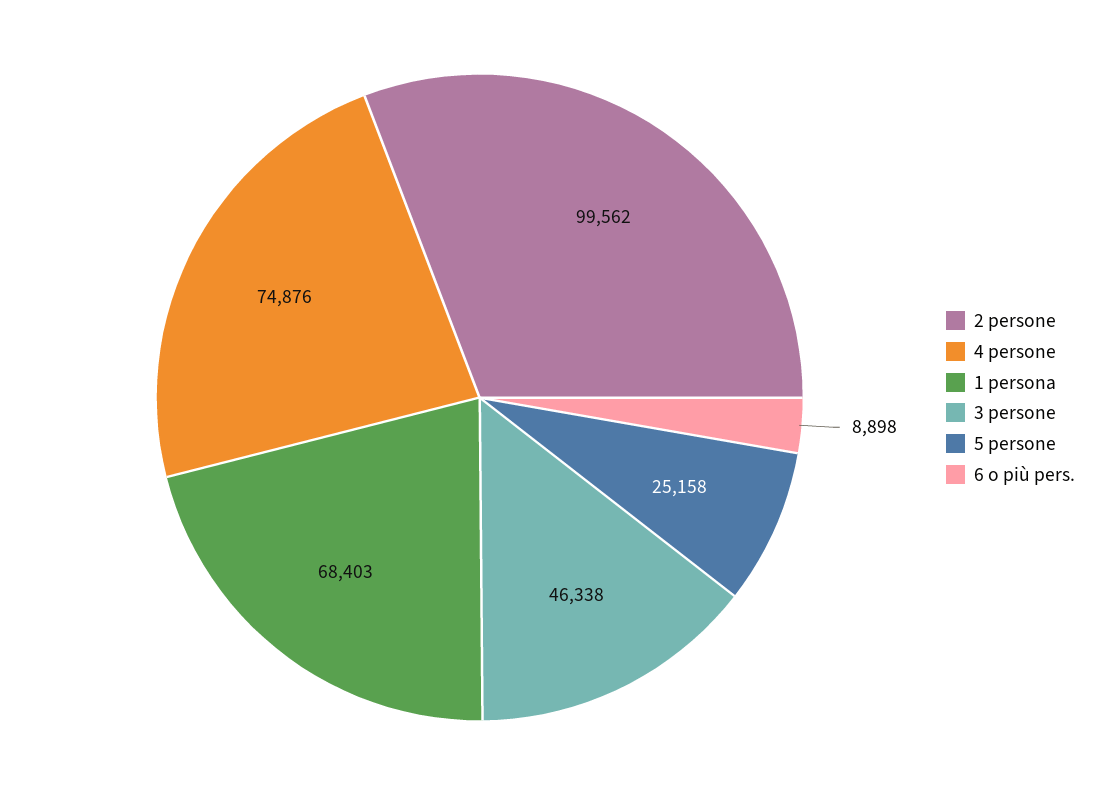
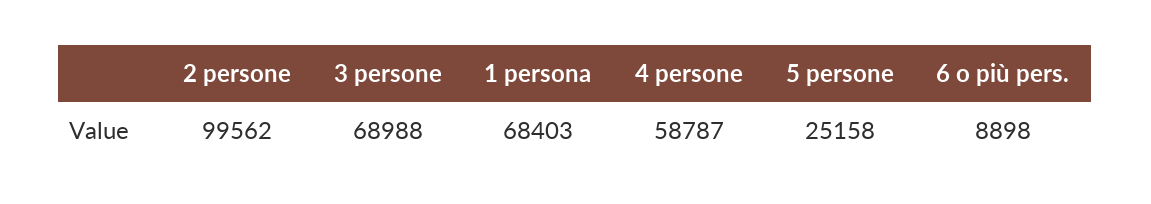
4 persone: 74876 -> 58787
3 persone: 46338 -> 68988

